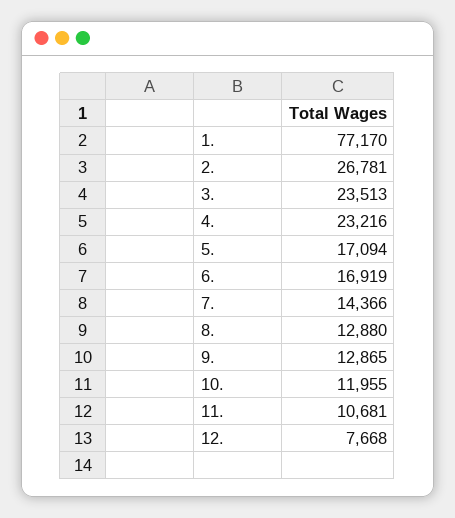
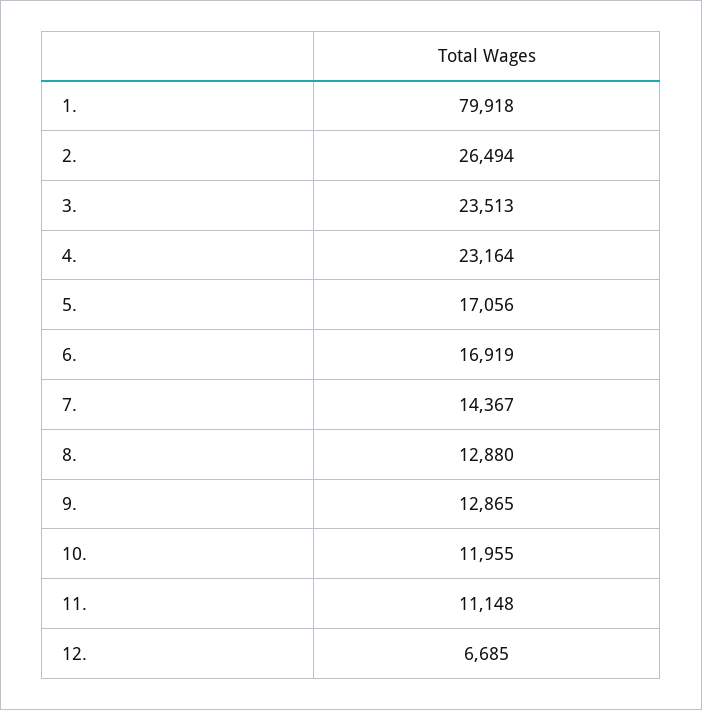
1.: 77170 -> 79918
2.: 26781 -> 26494
4.: 23216 -> 23164
5.: 17094 -> 17056
7.: 14366 -> 14367
11.: 10681 -> 11148
12.: 7668 -> 6685

